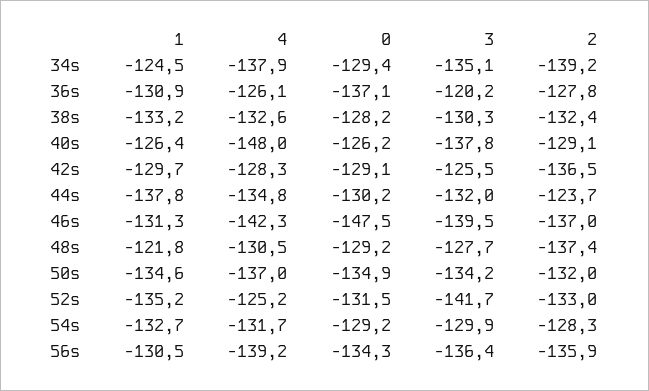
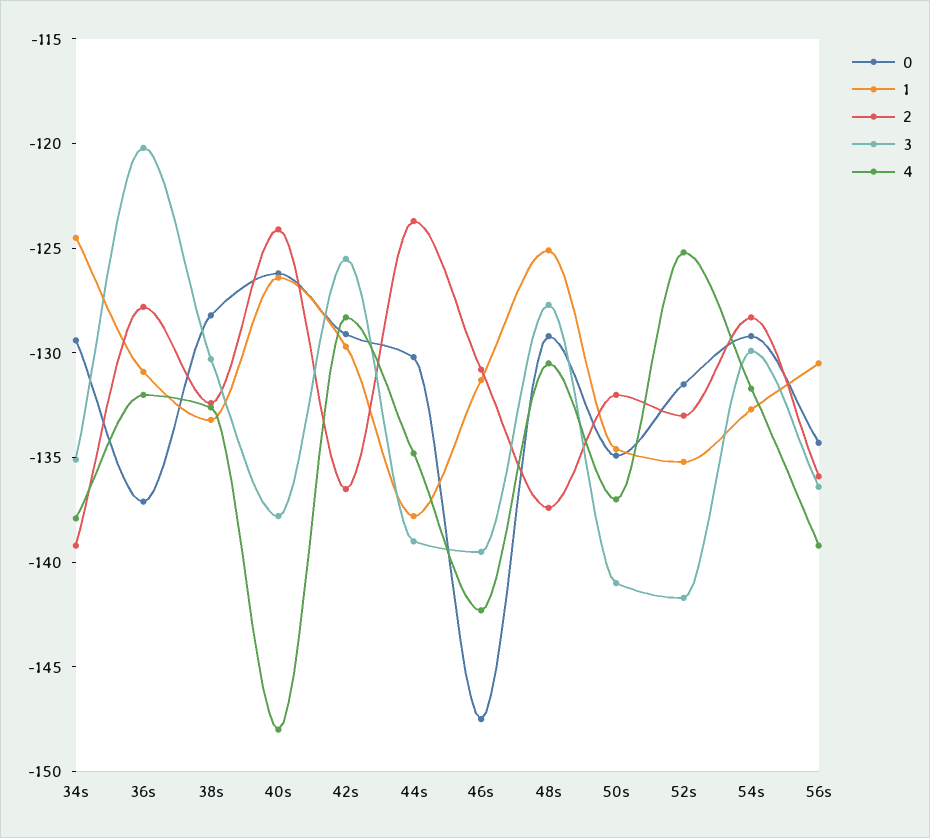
4, 36s: -126.1 -> -132
2, 40s: -129.1 -> -124
3, 44s: -132 -> -139
2, 46s: -137 -> -131
1, 48s: -121.8 -> -125
3, 50s: -134.2 -> -141

